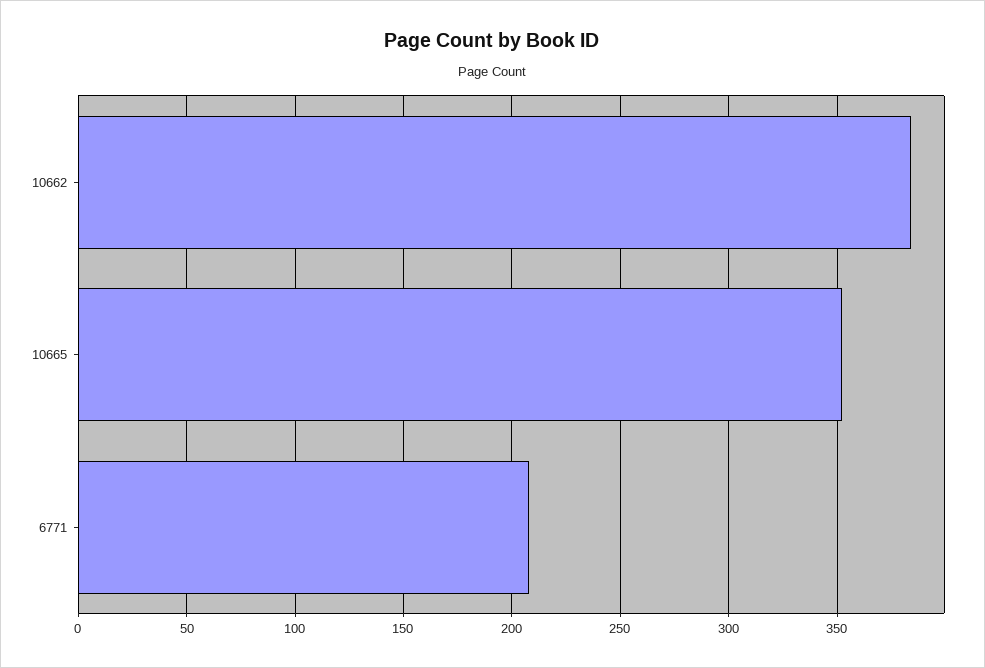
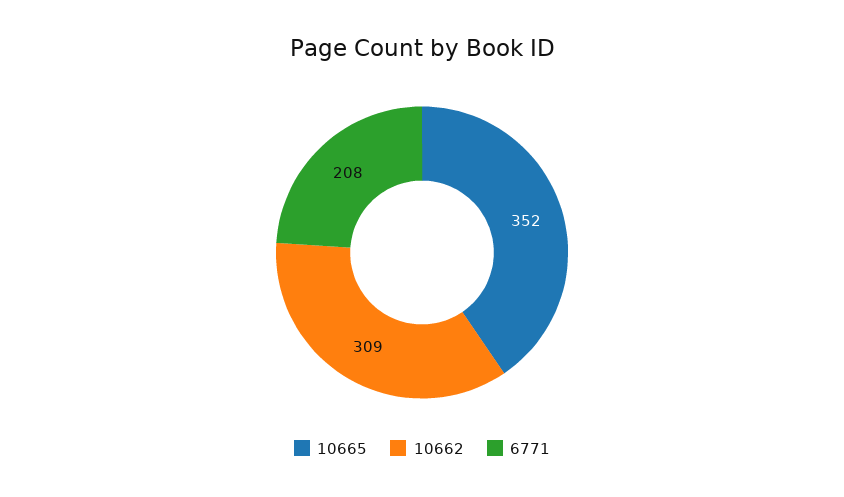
10662: 385 -> 309

